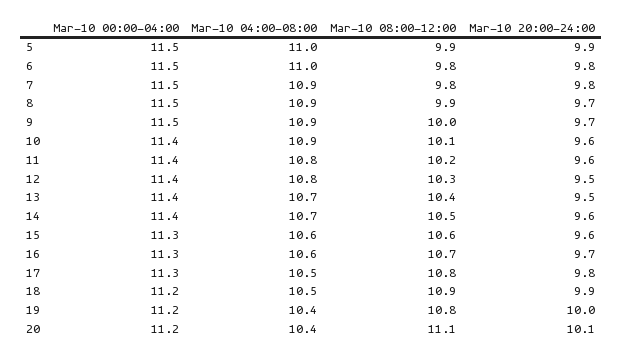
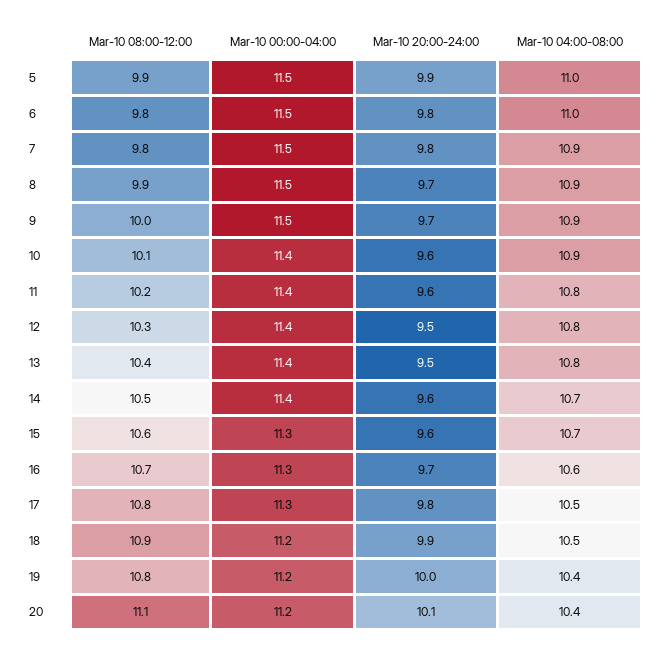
Mar-10 04:00-08:00, 13: 10.7 -> 10.8
Mar-10 04:00-08:00, 15: 10.6 -> 10.7

